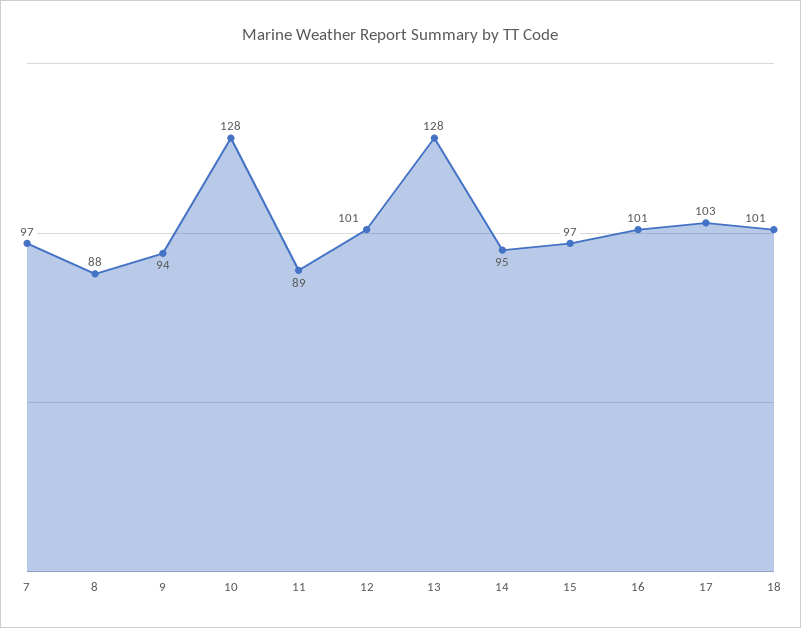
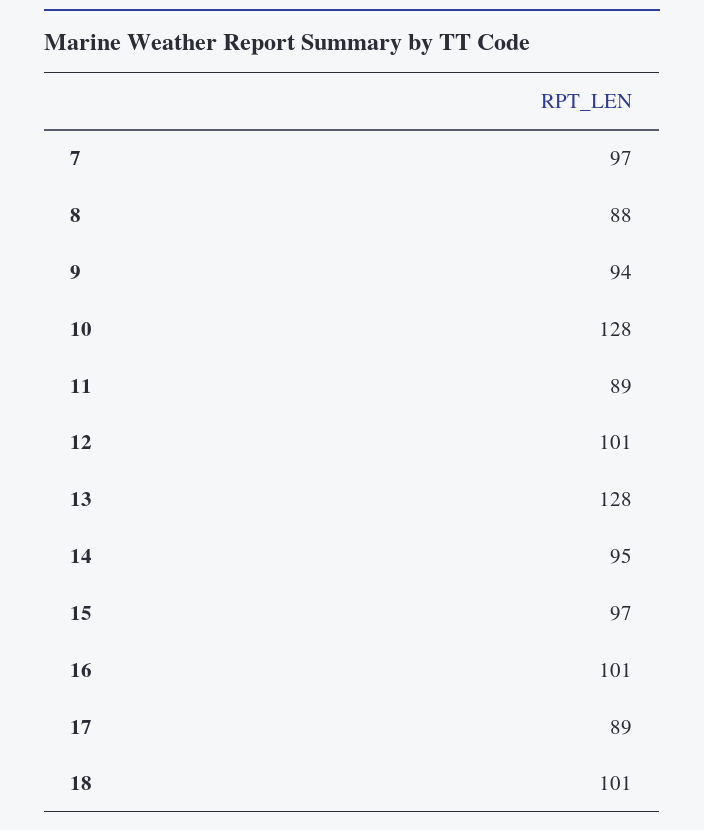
17: 103 -> 89

